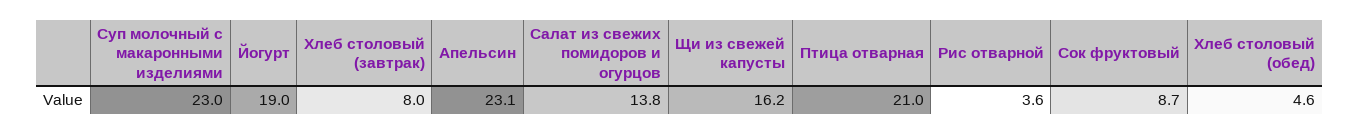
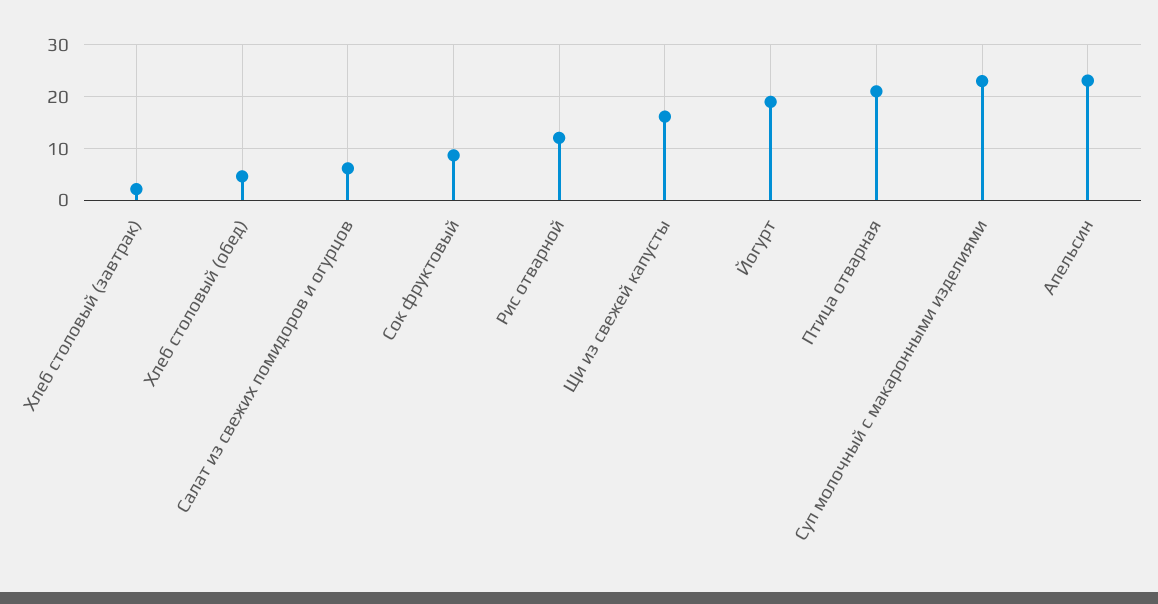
Хлеб столовый (завтрак): 8 -> 2
Салат из свежих помидоров и огурцов: 13.8 -> 6
Рис отварной: 3.6 -> 12

